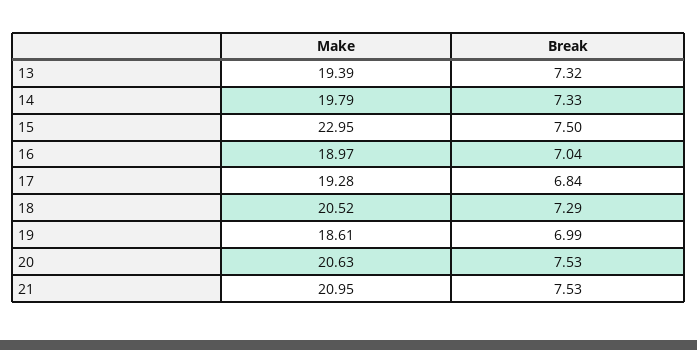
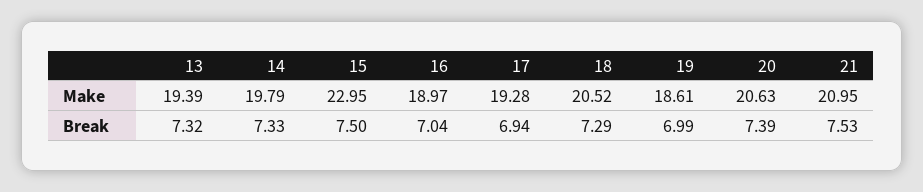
Break, 17: 6.84 -> 6.94
Break, 20: 7.53 -> 7.39

